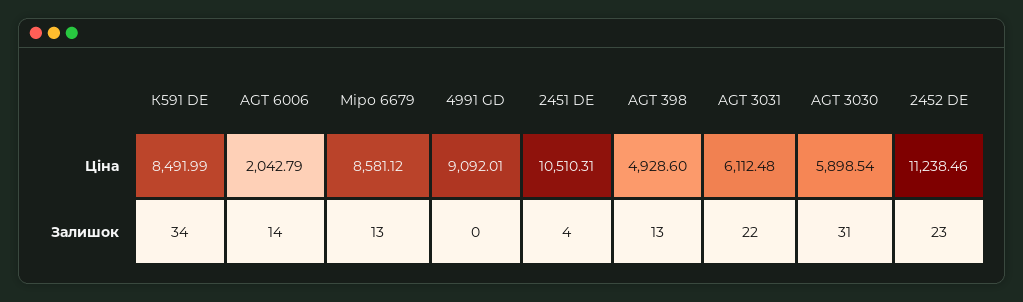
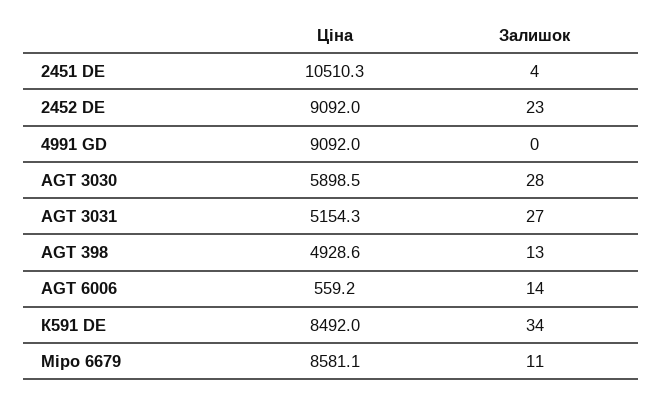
AGT 6006, Ціна: 2042.79 -> 559.2
AGT 3031, Ціна: 6112.48 -> 5154.3
2452 DE, Ціна: 11238.46 -> 9092
Міро 6679, Залишок: 13 -> 11
AGT 3031, Залишок: 22 -> 27
AGT 3030, Залишок: 31 -> 28

